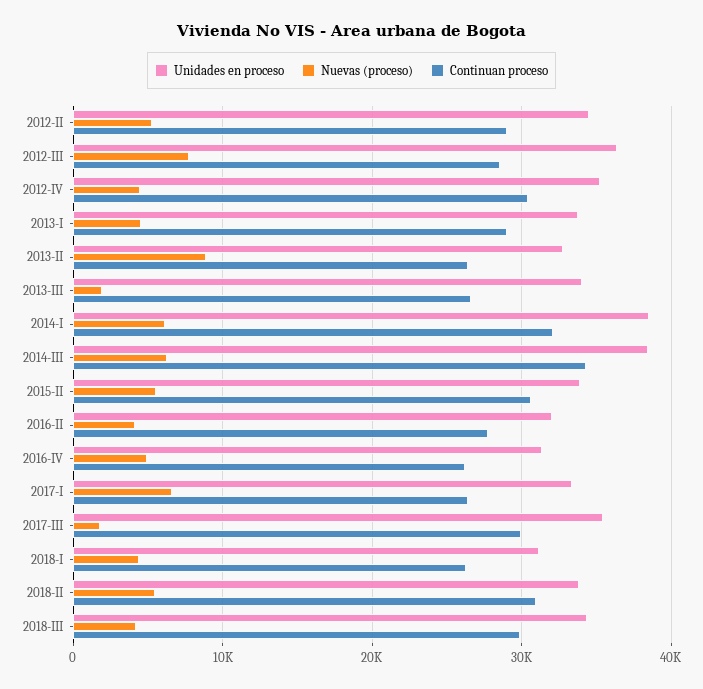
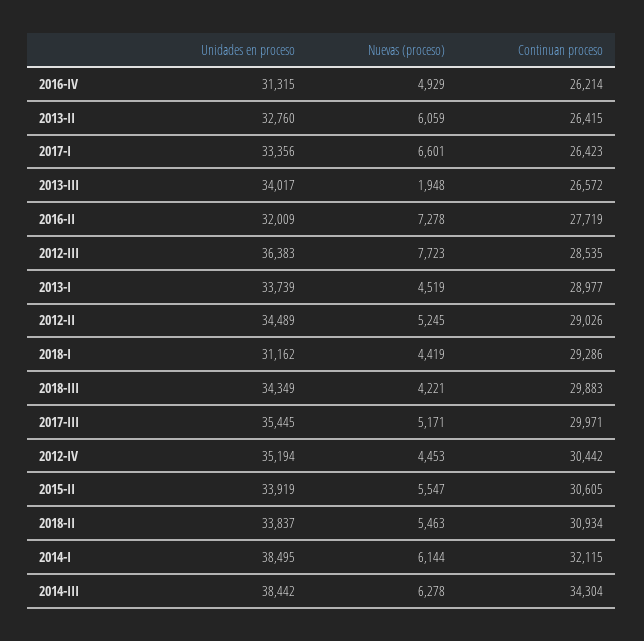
Nuevas (proceso), 2013-II: 9000 -> 6059
Nuevas (proceso), 2016-II: 4000 -> 7278
Nuevas (proceso), 2017-III: 2000 -> 5171
Continuan proceso, 2018-I: 26000 -> 29286

